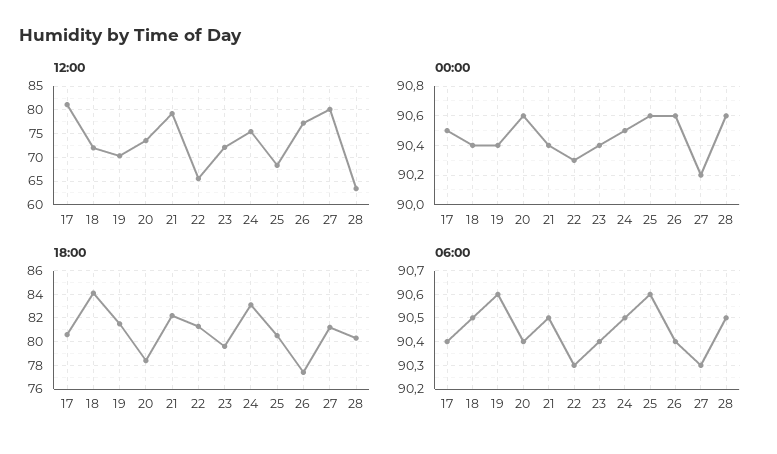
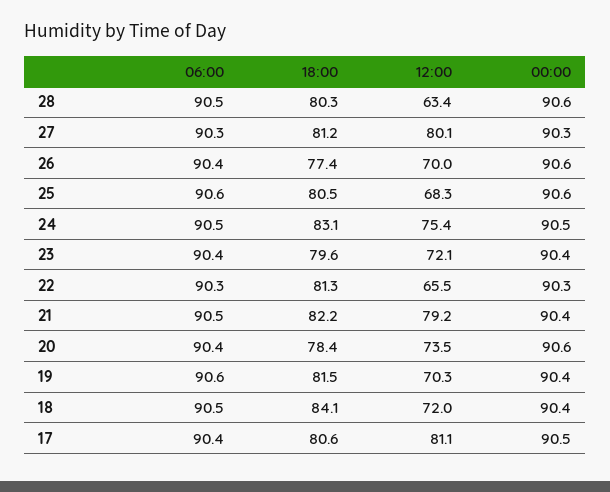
12:00, 26: 77.5 -> 70
00:00, 27: 90.2 -> 90.3

